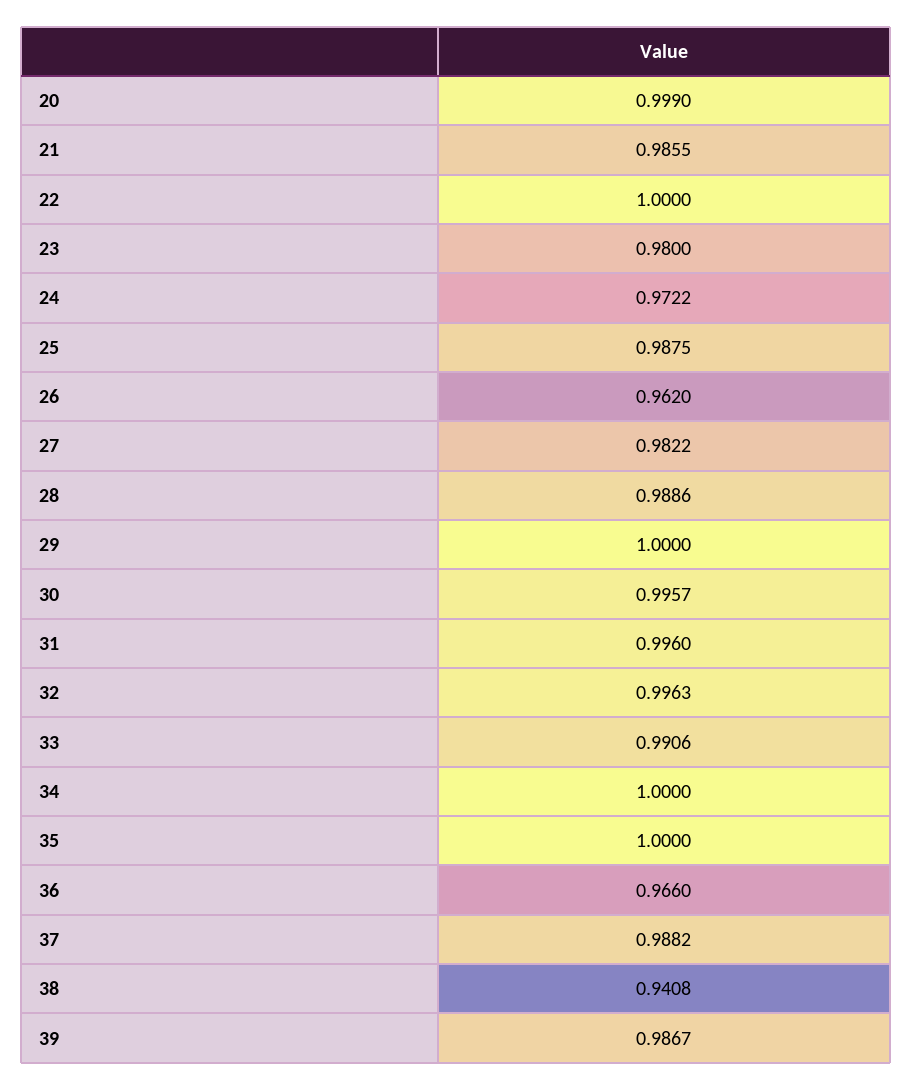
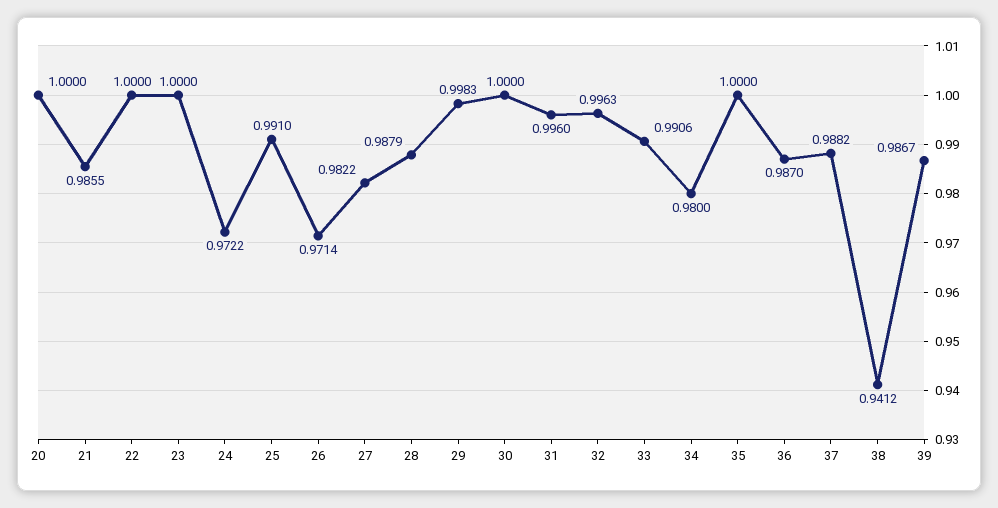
20: 0.999 -> 1
23: 0.98 -> 1
25: 0.9875 -> 0.991
26: 0.962 -> 0.9714
28: 0.9886 -> 0.9879
29: 1 -> 0.9983
30: 0.9957 -> 1
34: 1 -> 0.98
36: 0.966 -> 0.987
38: 0.9408 -> 0.9412

